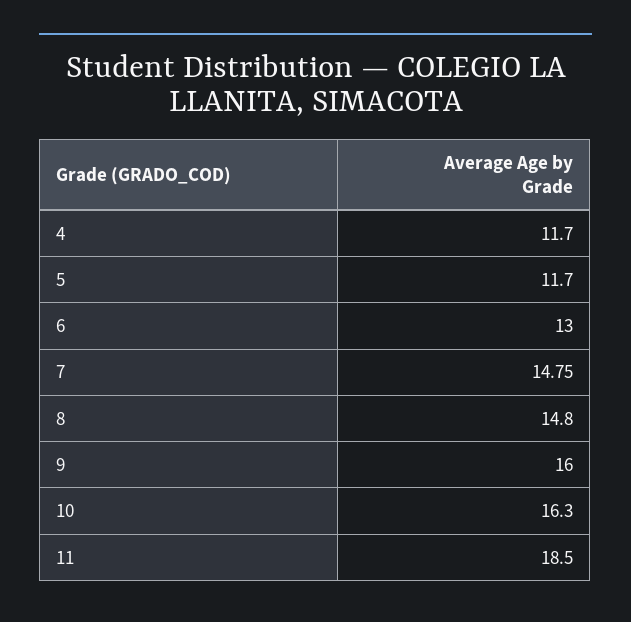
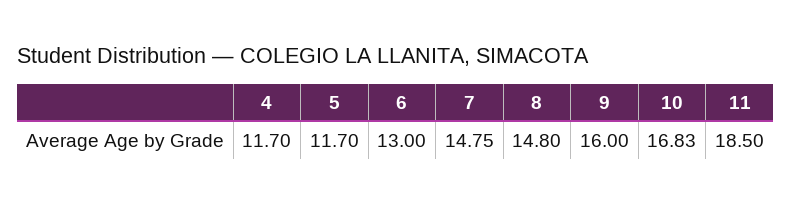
10: 16.3 -> 16.83

